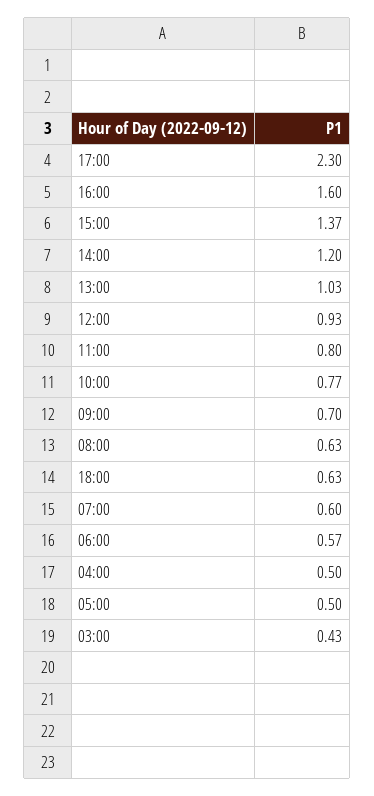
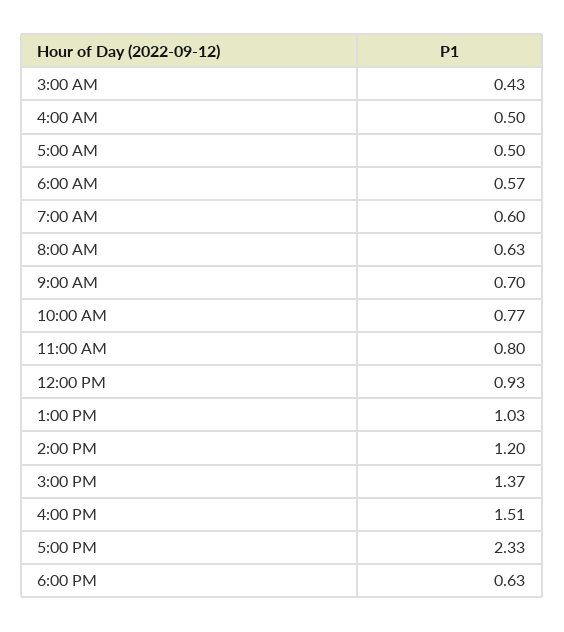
17:00: 2.3 -> 2.33
16:00: 1.6 -> 1.51

